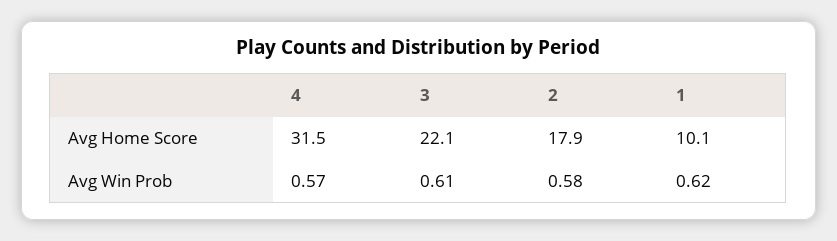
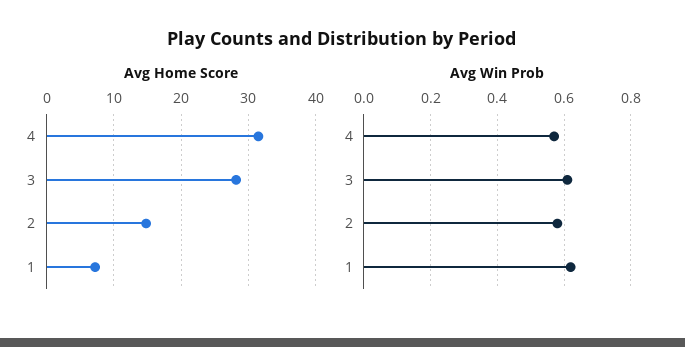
Avg Home Score, 3: 22.1 -> 28
Avg Home Score, 2: 17.9 -> 15
Avg Home Score, 1: 10.1 -> 7

